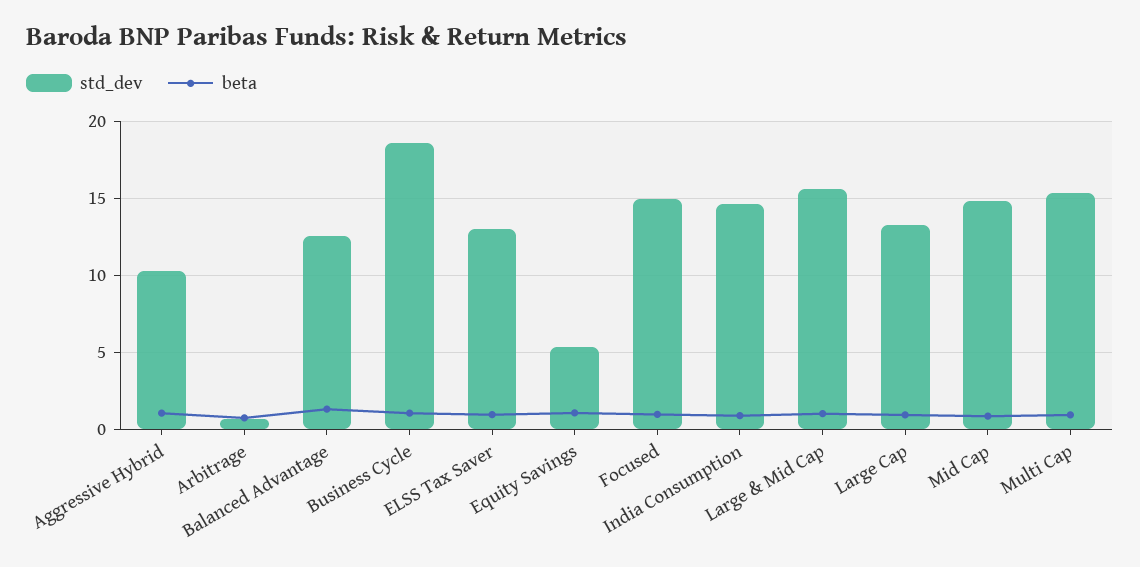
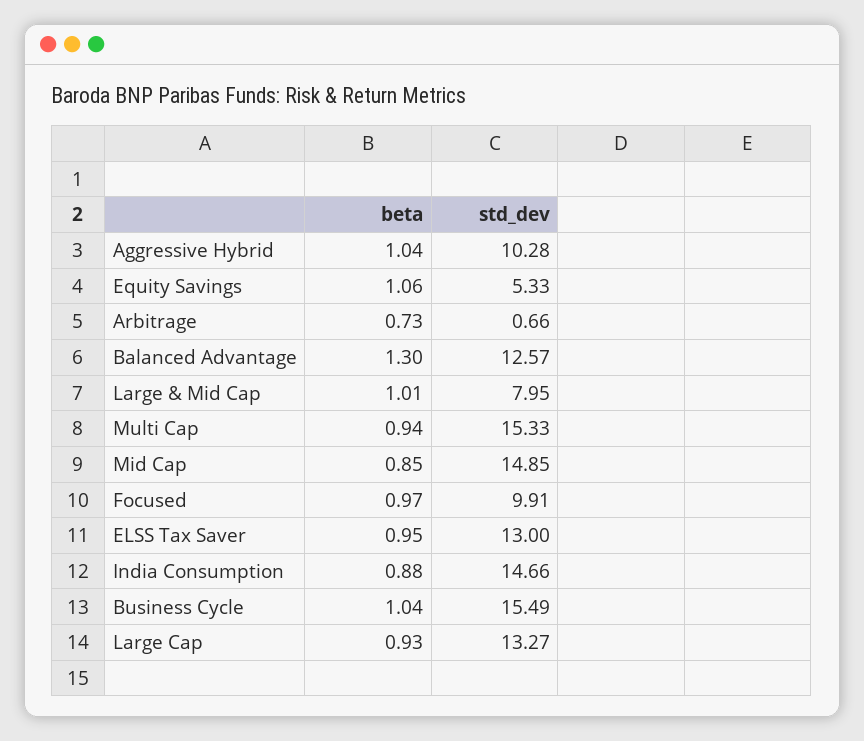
std_dev, Business Cycle: 18.5 -> 15.49
std_dev, Focused: 15 -> 9.91
std_dev, Large & Mid Cap: 15.5 -> 7.95

